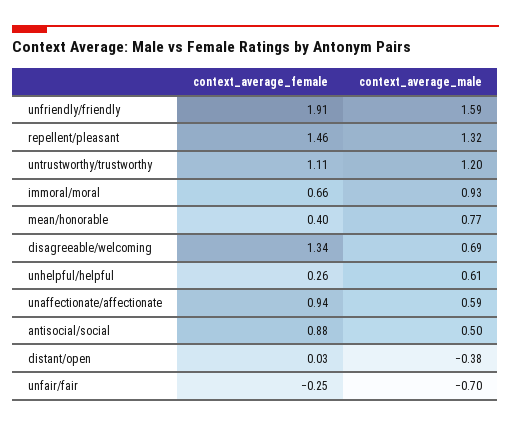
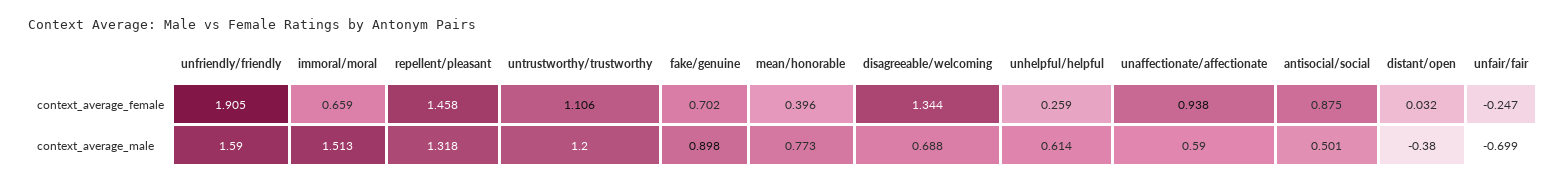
context_average_male, immoral/moral: 0.93 -> 1.513
context_average_female, fake/genuine: none -> 0.702
context_average_male, fake/genuine: none -> 0.898

